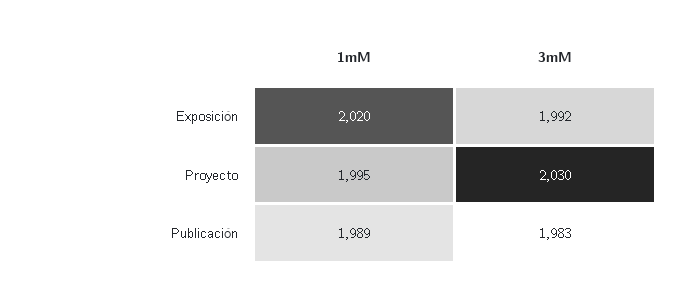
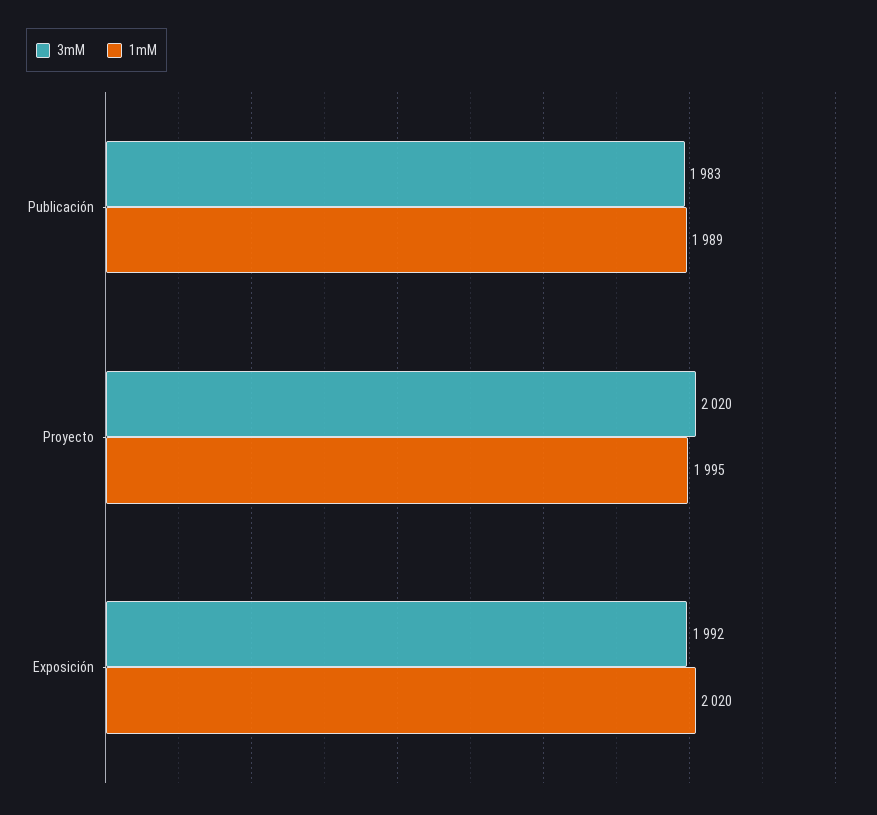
3mM, Proyecto: 2030 -> 2020

